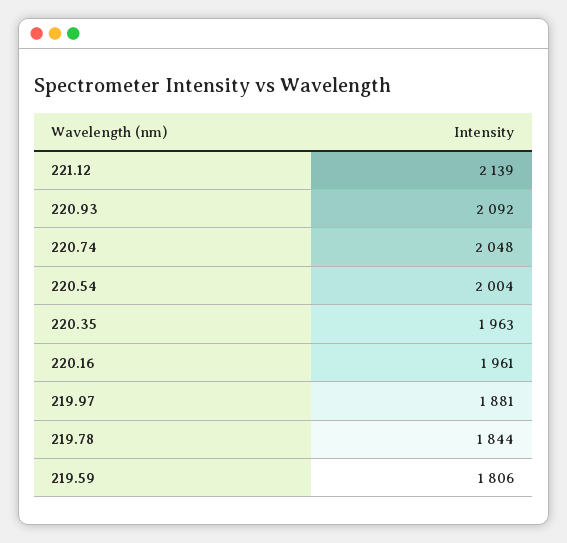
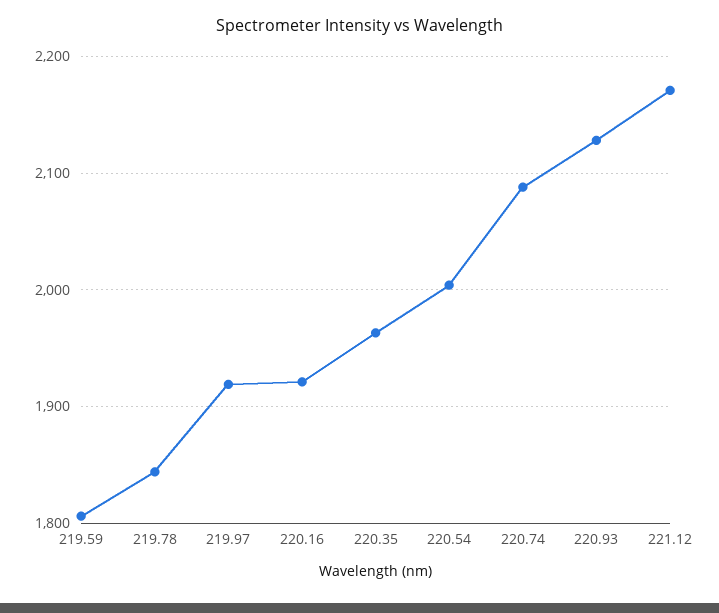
221.12: 2139 -> 2170
220.93: 2092 -> 2130
220.74: 2048 -> 2090
220.16: 1961 -> 1920
219.97: 1881 -> 1920

